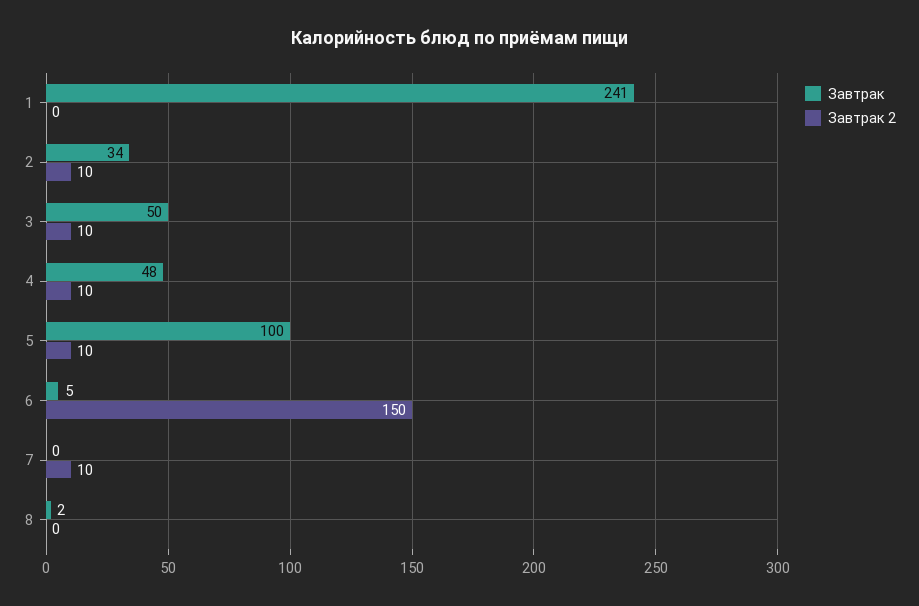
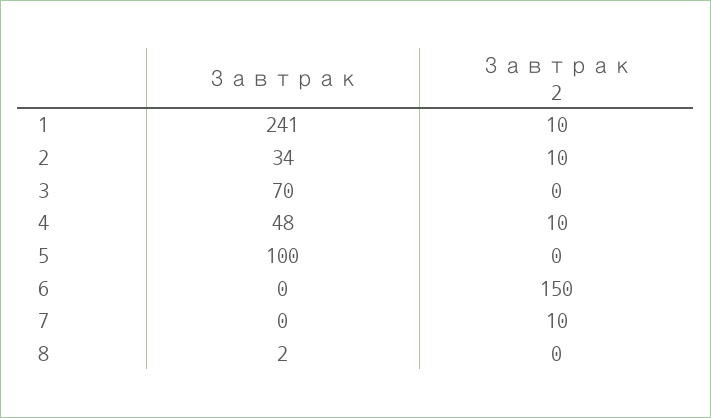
Завтрак 2, 1: 0 -> 10
Завтрак, 3: 50 -> 70
Завтрак 2, 3: 10 -> 0
Завтрак 2, 5: 10 -> 0
Завтрак, 6: 5 -> 0

